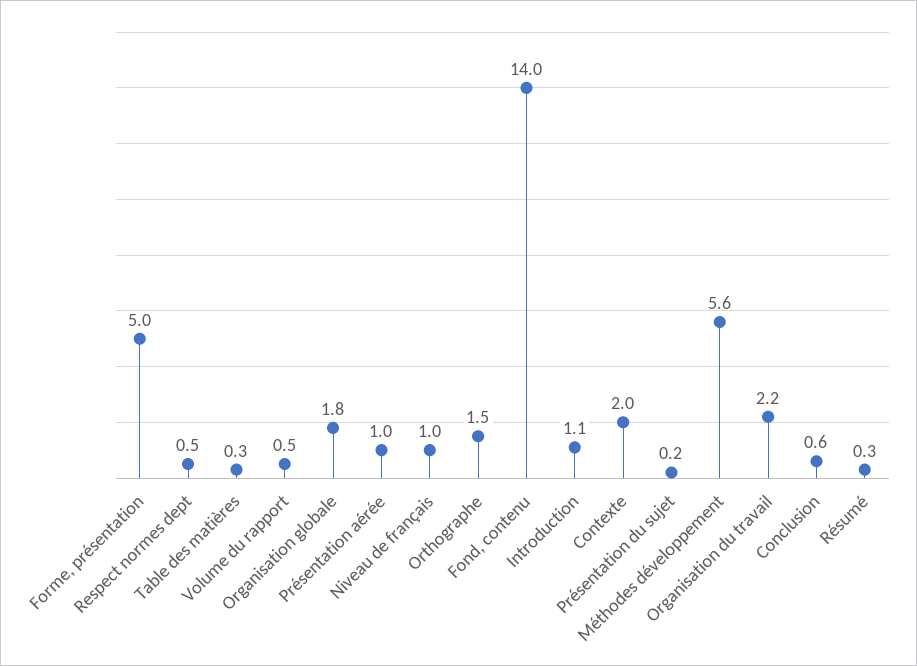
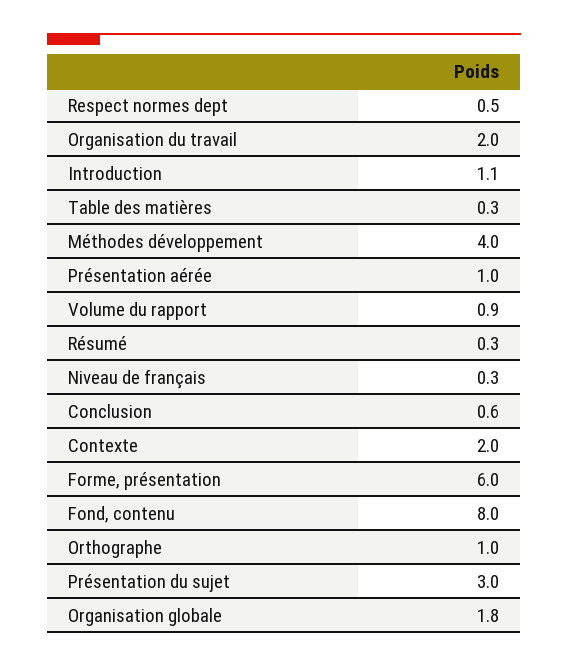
Forme, présentation: 5 -> 6
Volume du rapport: 0.5 -> 0.9
Niveau de français: 1 -> 0.3
Orthographe: 1.5 -> 1
Fond, contenu: 14 -> 8
Présentation du sujet: 0.2 -> 3
Méthodes développement: 5.6 -> 4
Organisation du travail: 2.2 -> 2

